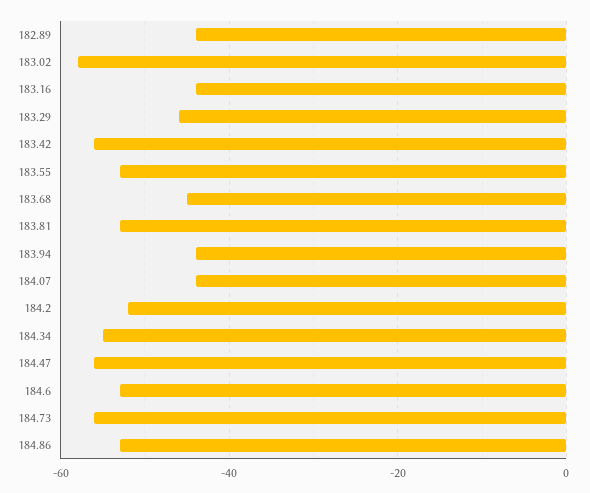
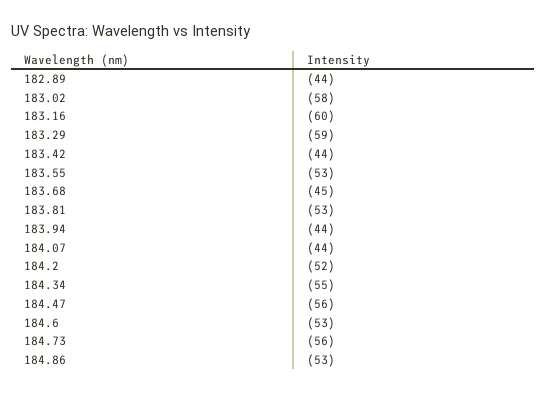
183.16: -45 -> -60
183.29: -45 -> -59
183.42: -55 -> -44

